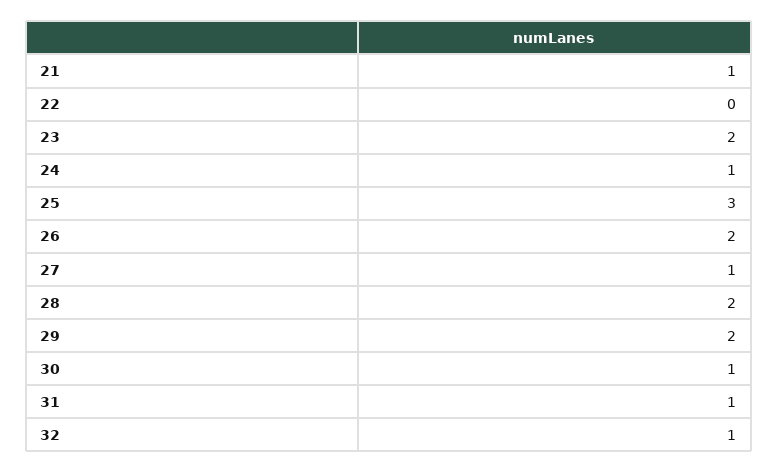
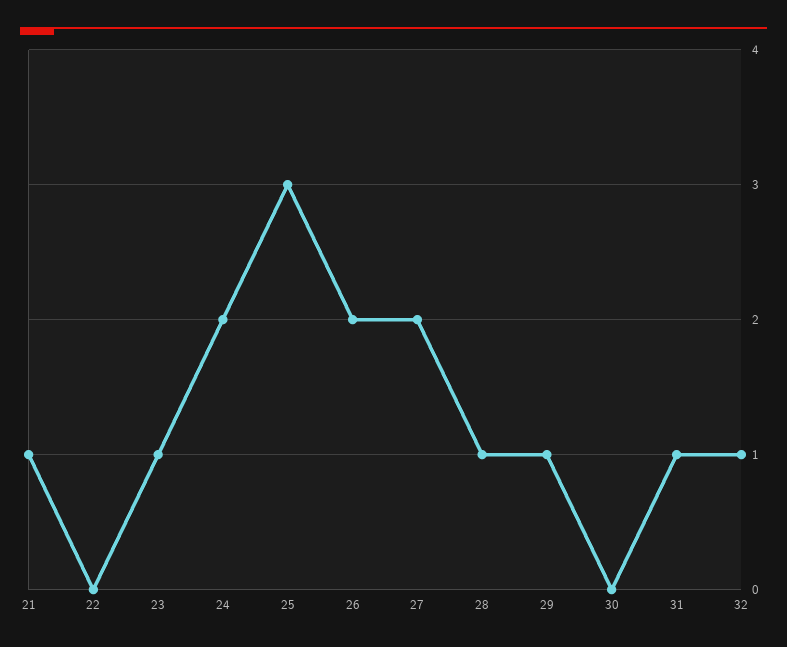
23: 2 -> 1
24: 1 -> 2
27: 1 -> 2
28: 2 -> 1
29: 2 -> 1
30: 1 -> 0

